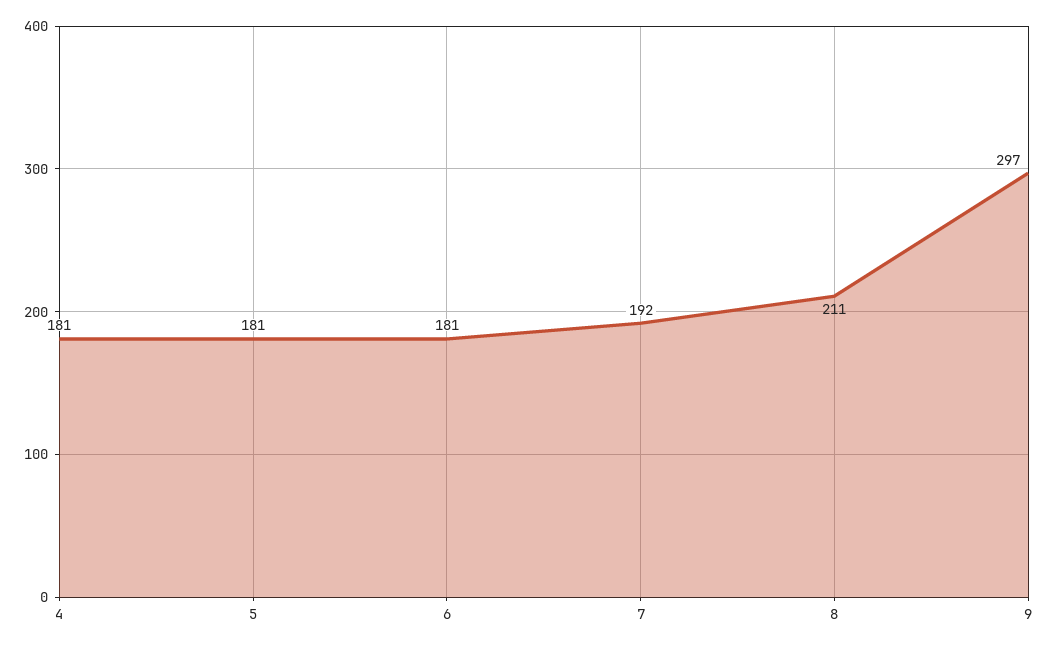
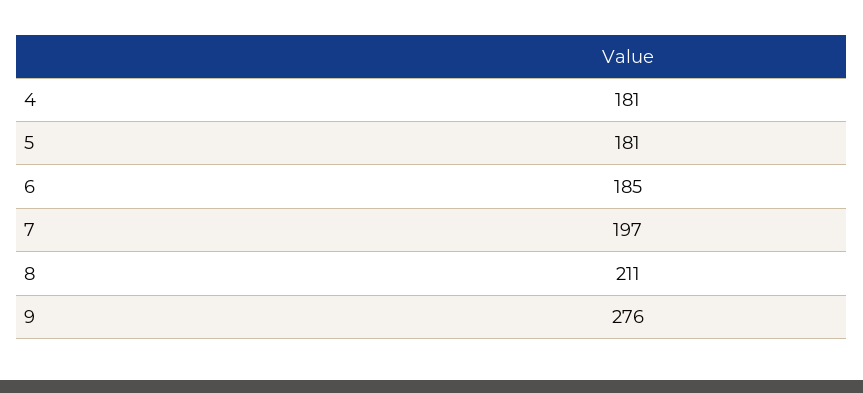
6: 181 -> 185
7: 192 -> 197
9: 297 -> 276

